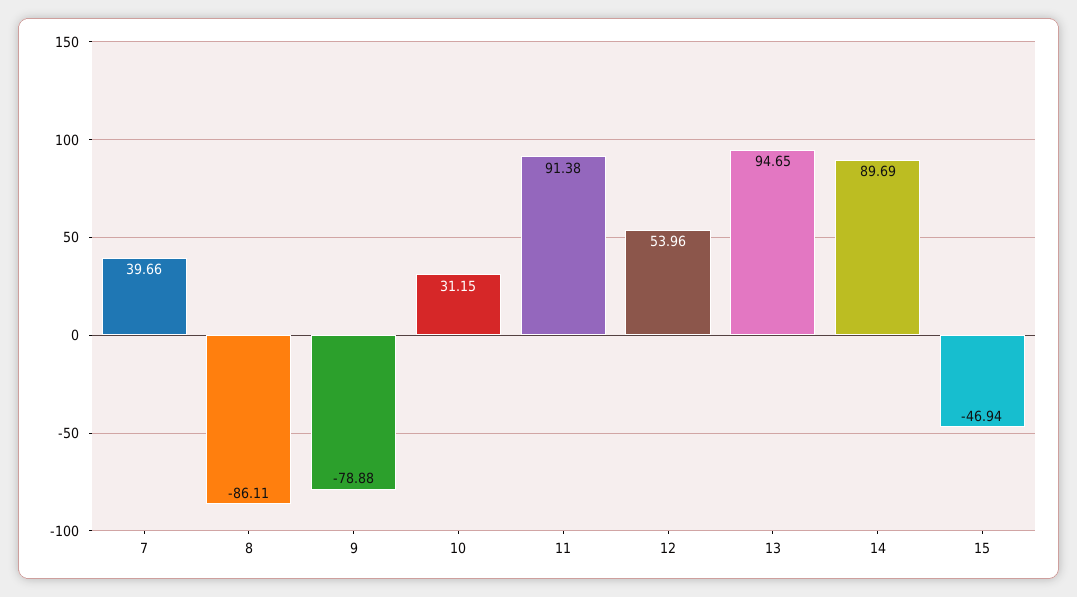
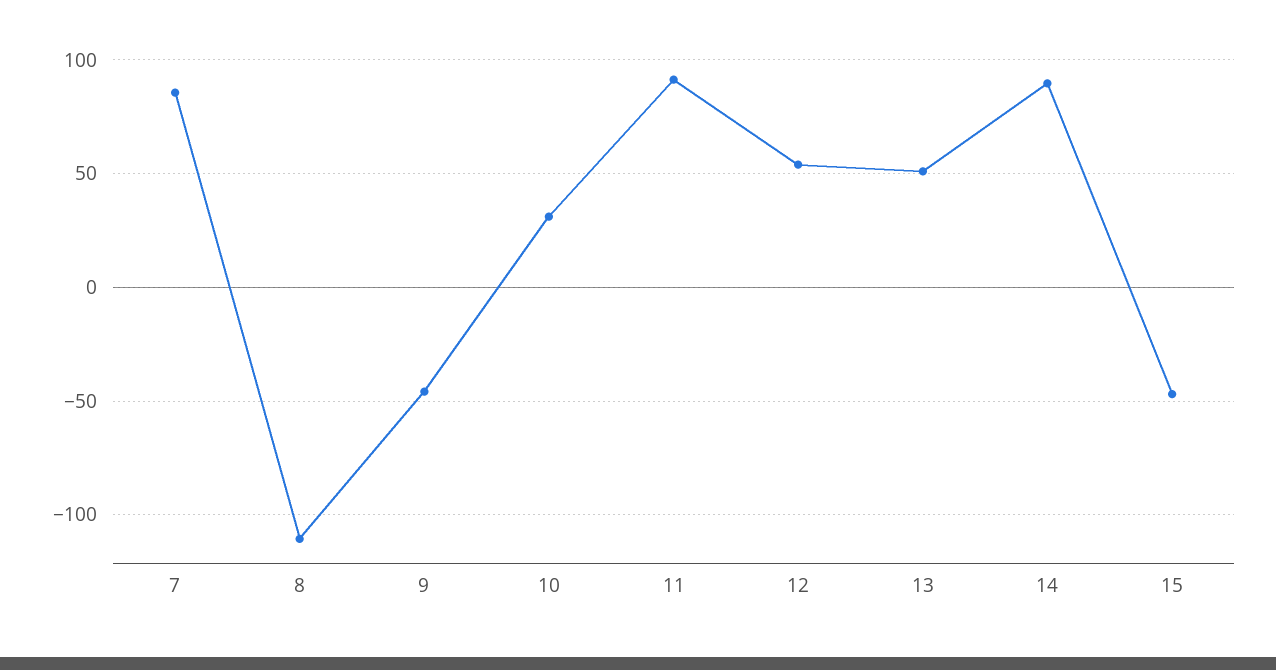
7: 39.66 -> 85
8: -86.11 -> -110
9: -78.88 -> -45
13: 94.65 -> 50

